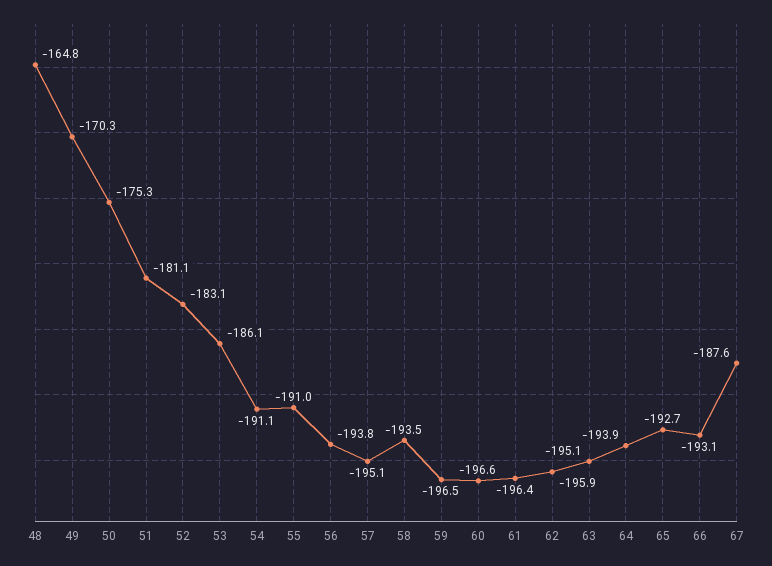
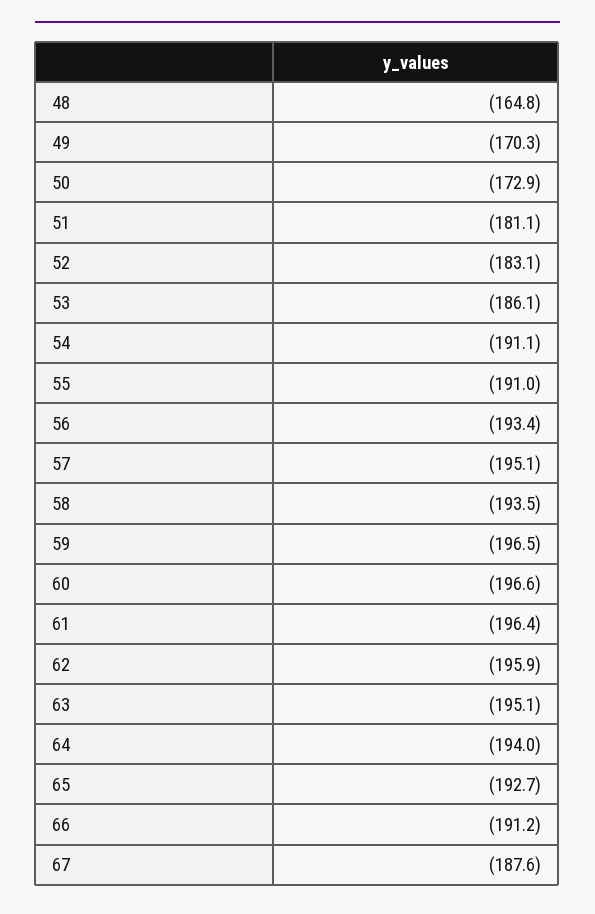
50: -175.3 -> -172.9
56: -193.8 -> -193.4
64: -193.9 -> -194
66: -193.1 -> -191.2

